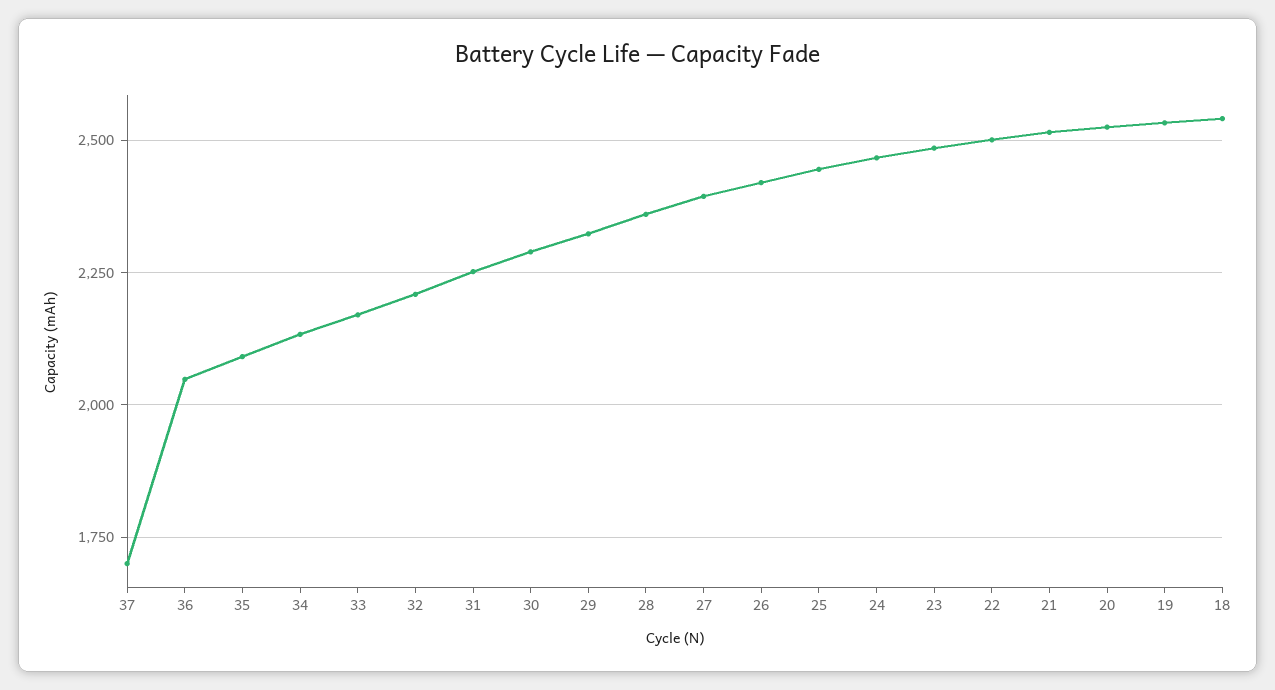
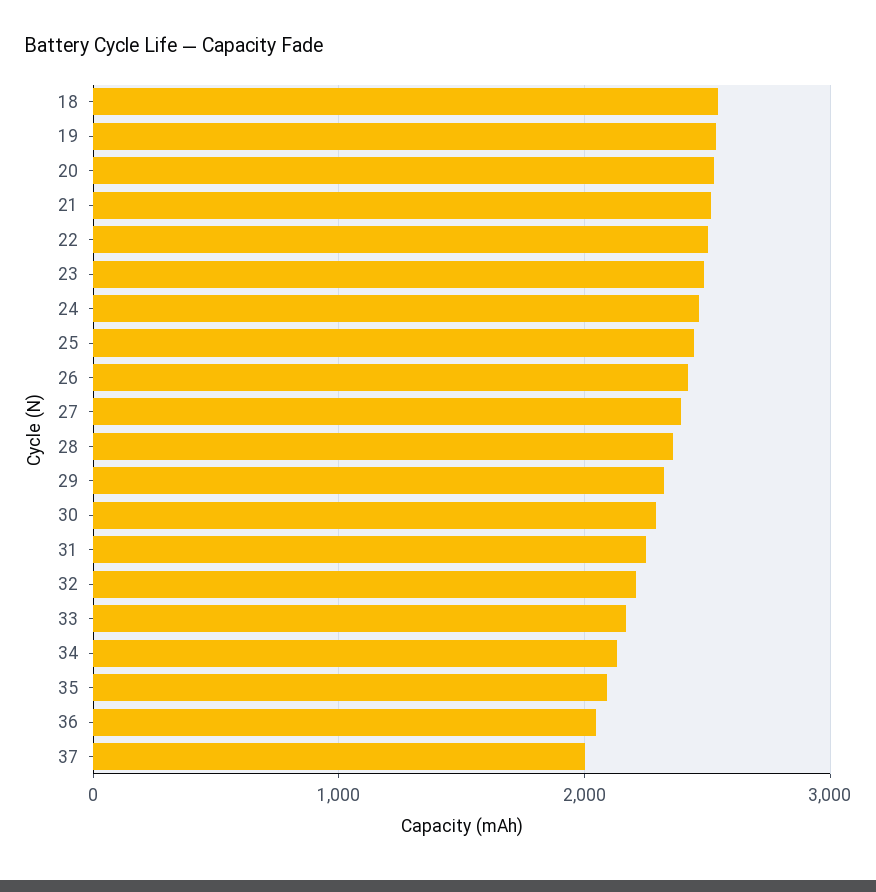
37: 1700 -> 2000

